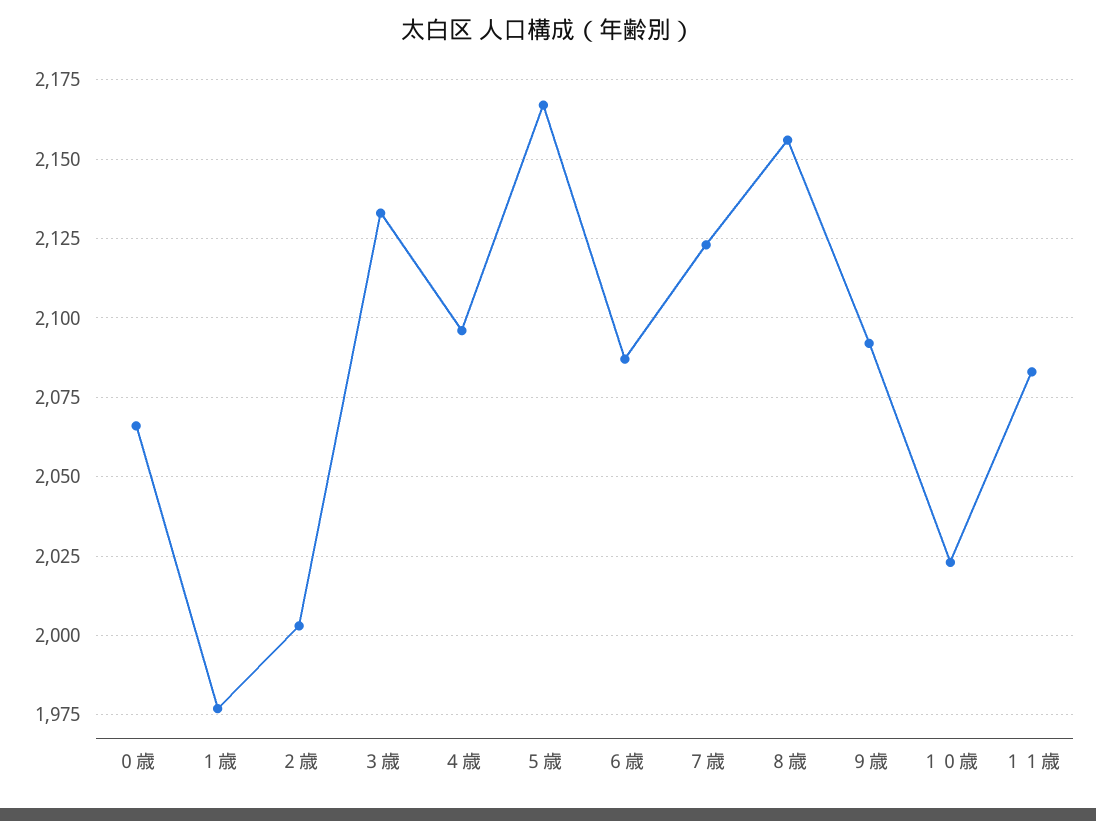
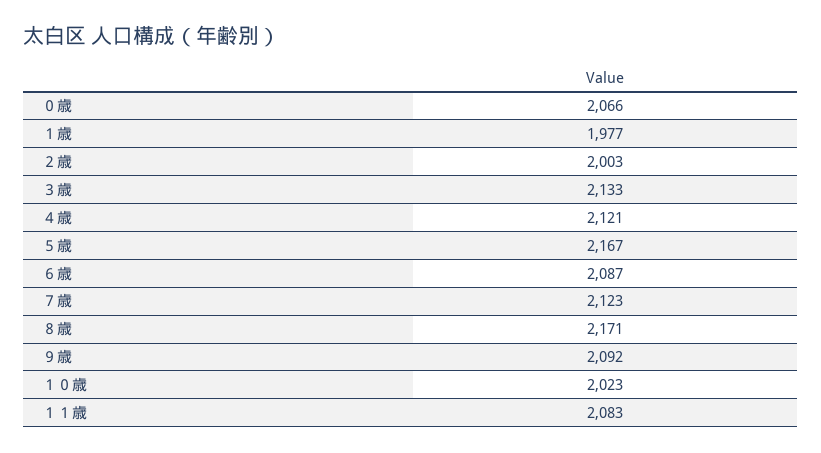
４歳: 2095 -> 2121
８歳: 2155 -> 2171

